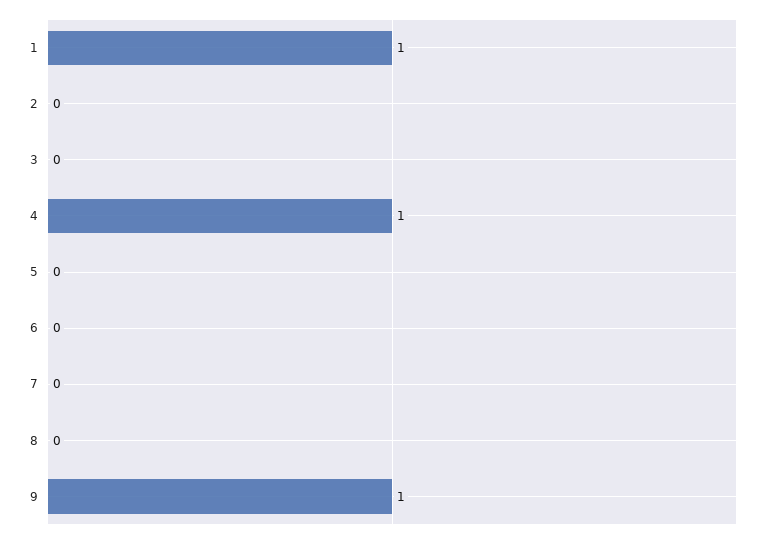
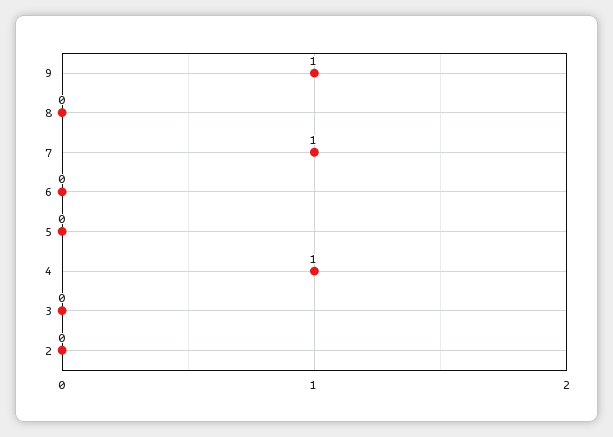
1: 1 -> none
7: 0 -> 1

